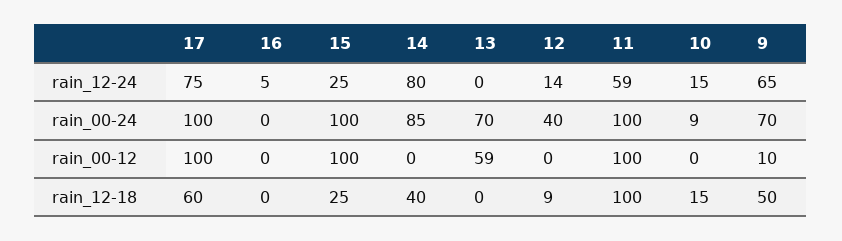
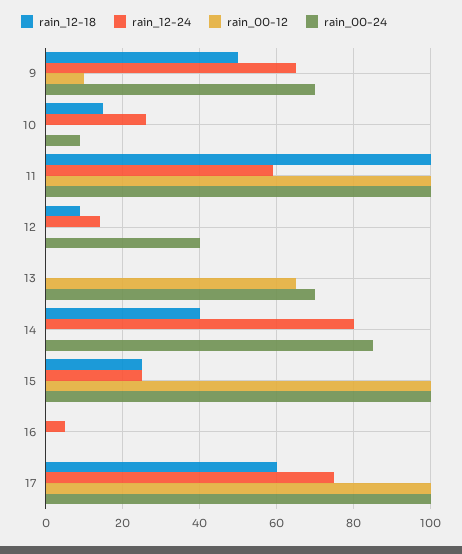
rain_12-24, 10: 15 -> 25
rain_00-12, 13: 59 -> 65

